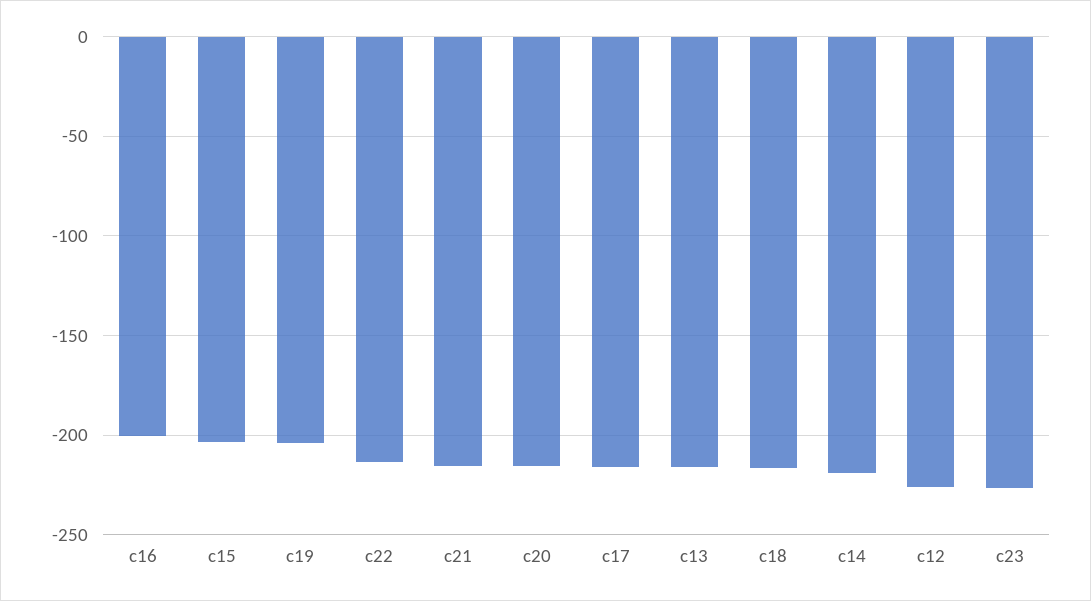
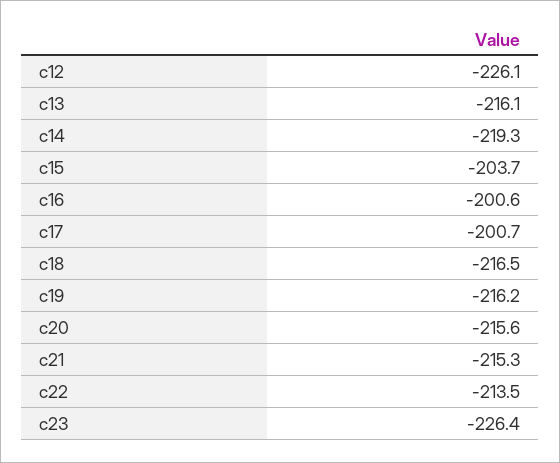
c19: -205 -> -216.2
c17: -215 -> -200.7

